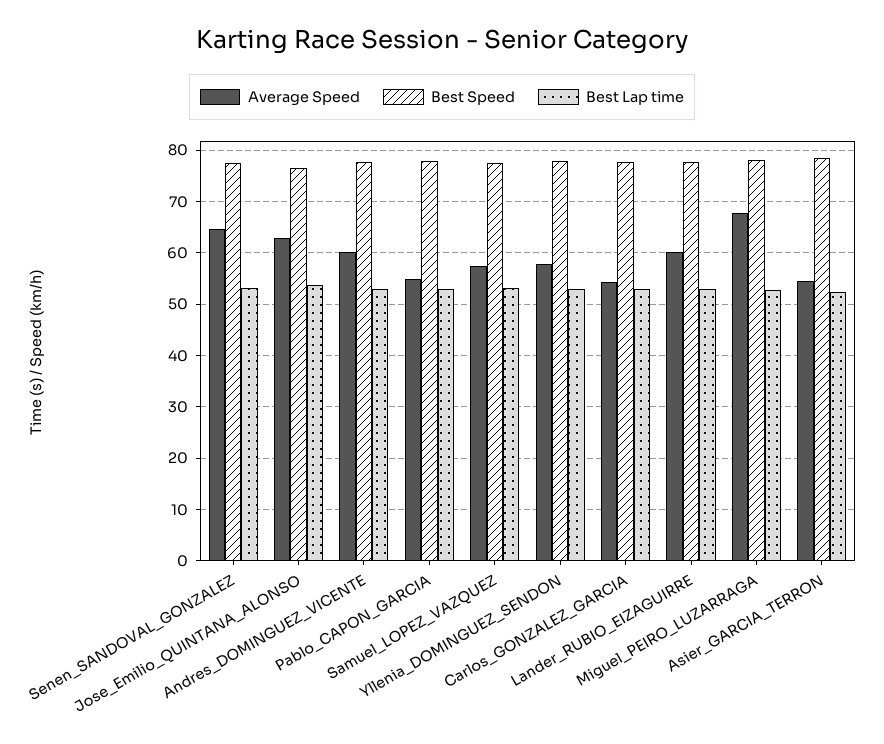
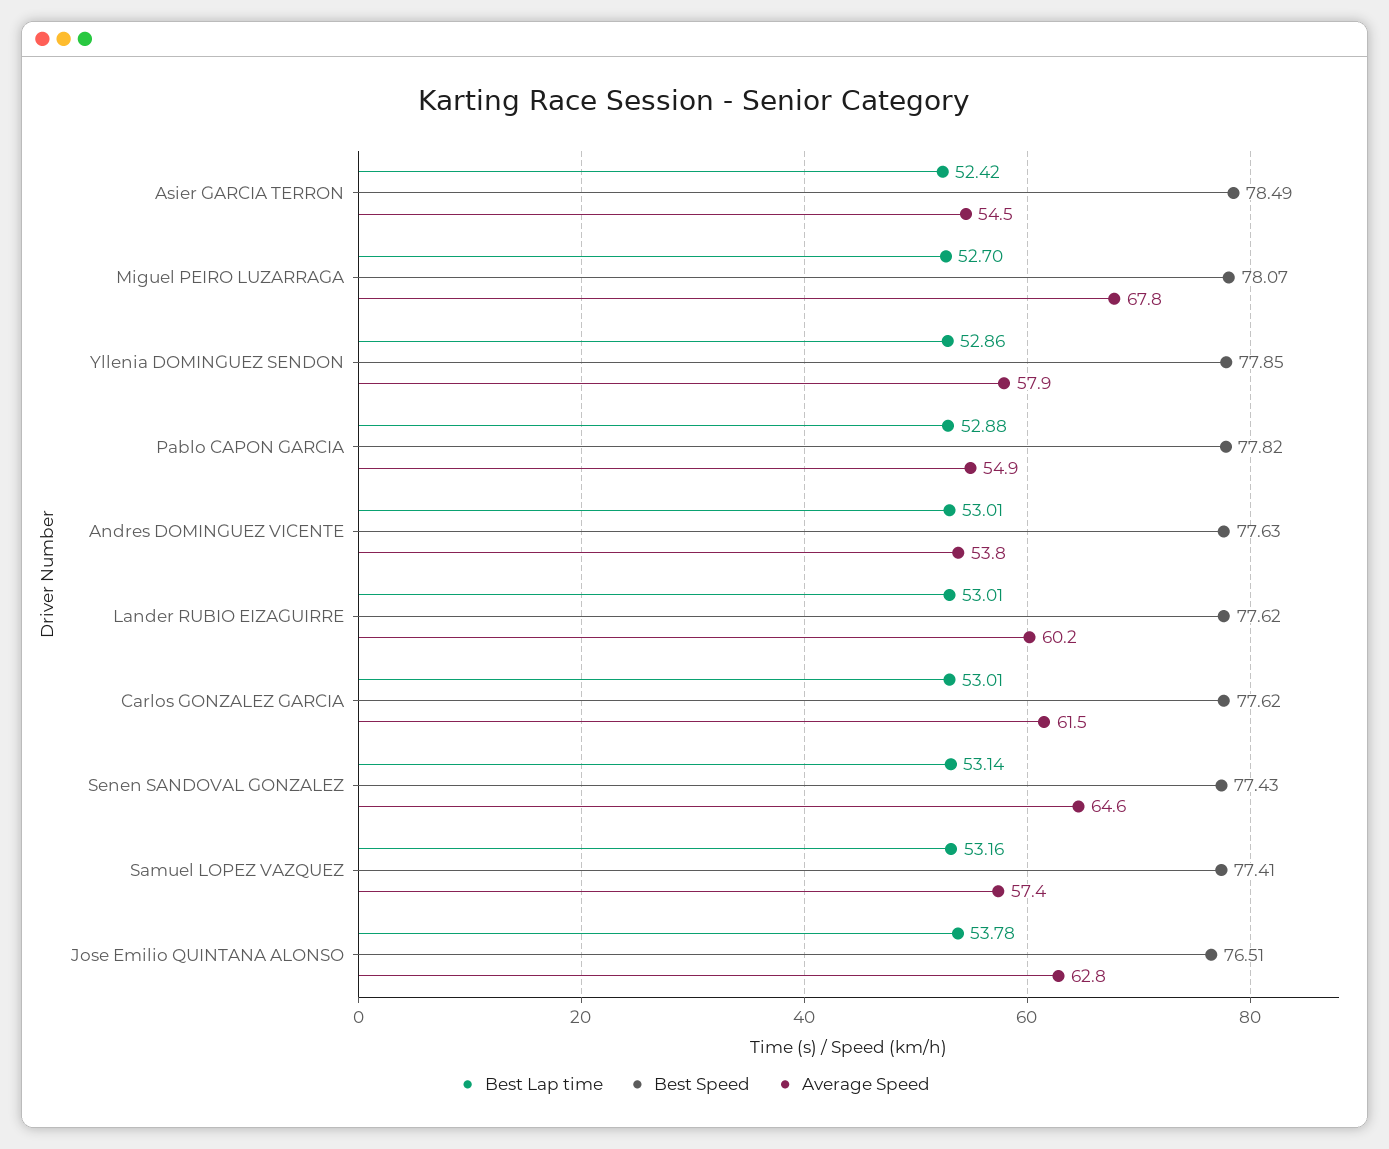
Average Speed, Andres_DOMINGUEZ_VICENTE: 60 -> 53.8
Average Speed, Carlos_GONZALEZ_GARCIA: 54 -> 61.5

